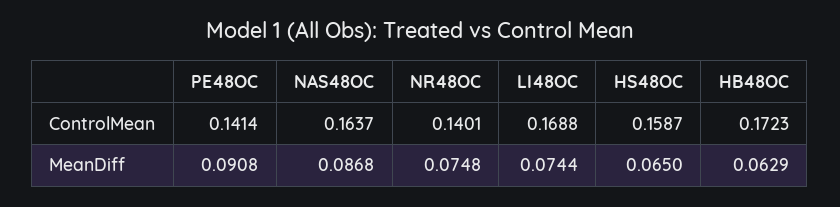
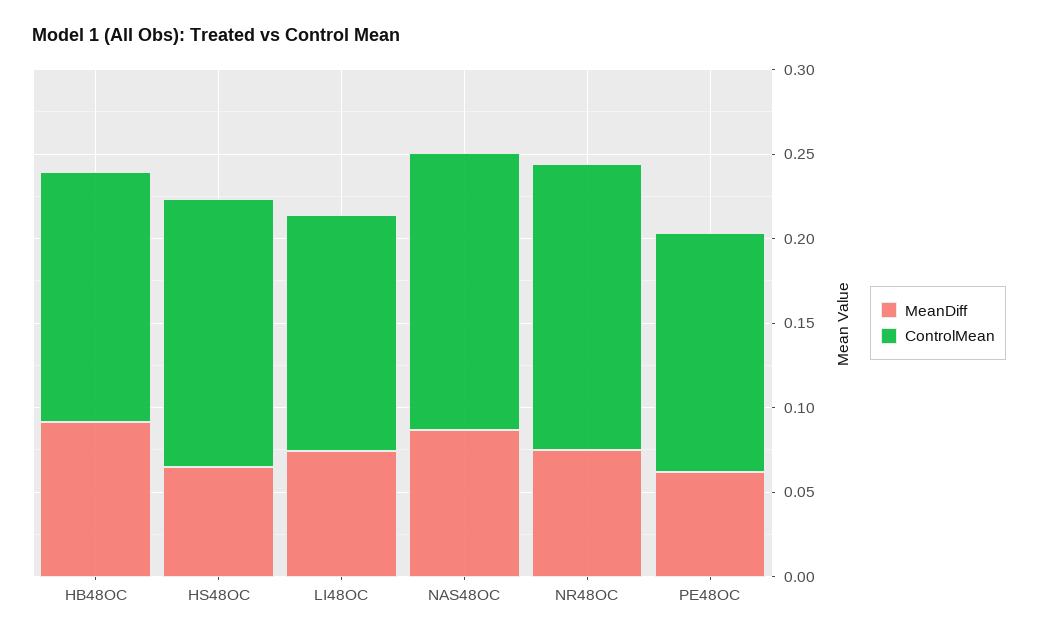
ControlMean, NR48OC: 0.1401 -> 0.17
ControlMean, LI48OC: 0.1688 -> 0.14
ControlMean, HB48OC: 0.1723 -> 0.15
MeanDiff, PE48OC: 0.0908 -> 0.06
MeanDiff, HB48OC: 0.0629 -> 0.09

